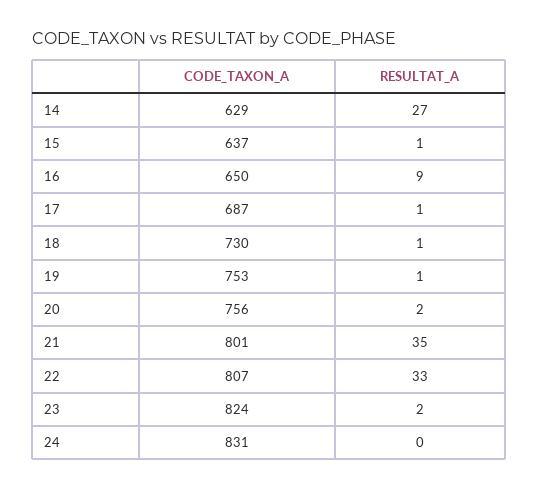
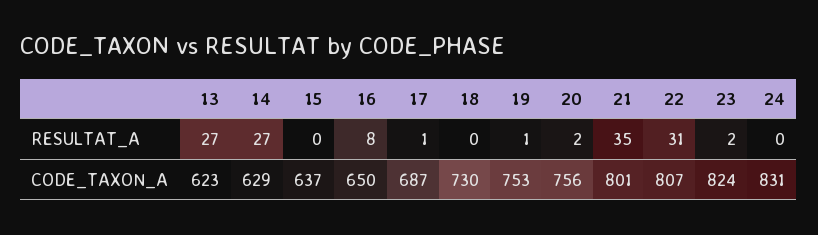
RESULTAT_A, 15: 1 -> 0
RESULTAT_A, 16: 9 -> 8
RESULTAT_A, 18: 1 -> 0
RESULTAT_A, 22: 33 -> 31
RESULTAT_A, 13: none -> 27
CODE_TAXON_A, 13: none -> 623

